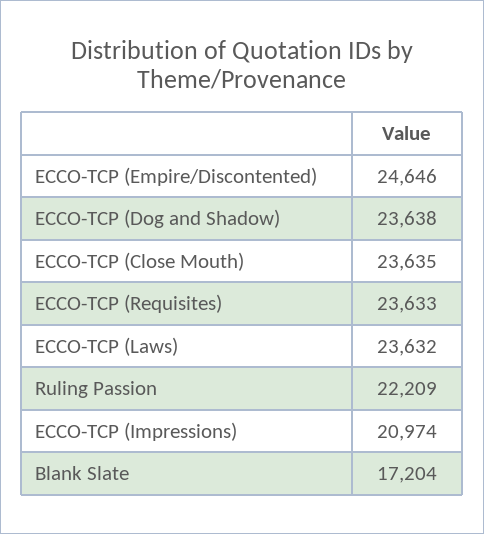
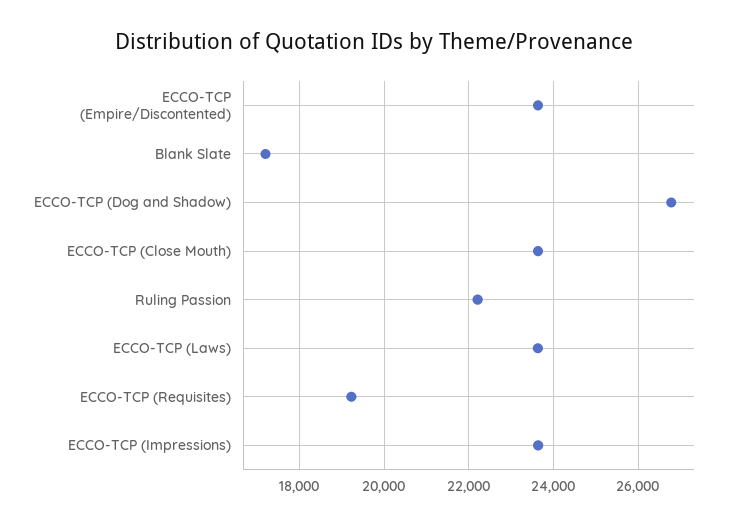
ECCO-TCP (Empire/Discontented): 24646 -> 23600
ECCO-TCP (Dog and Shadow): 23638 -> 26800
ECCO-TCP (Requisites): 23633 -> 19200
ECCO-TCP (Impressions): 20974 -> 23600

